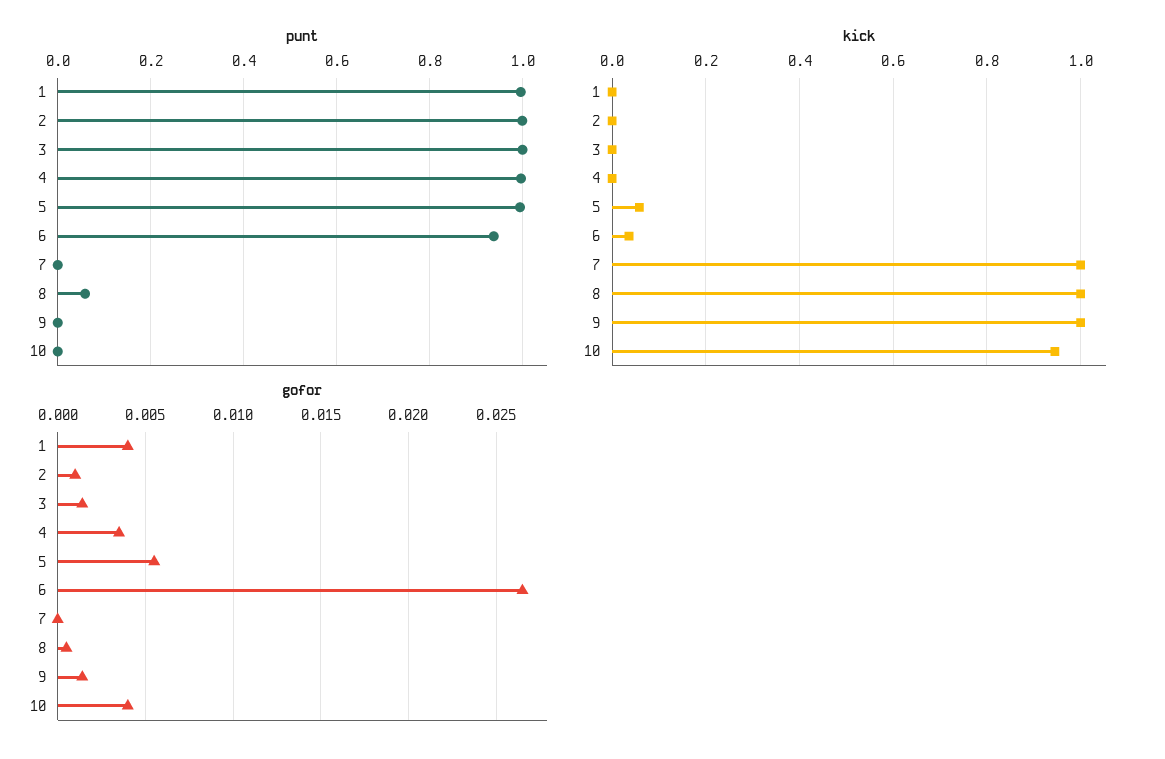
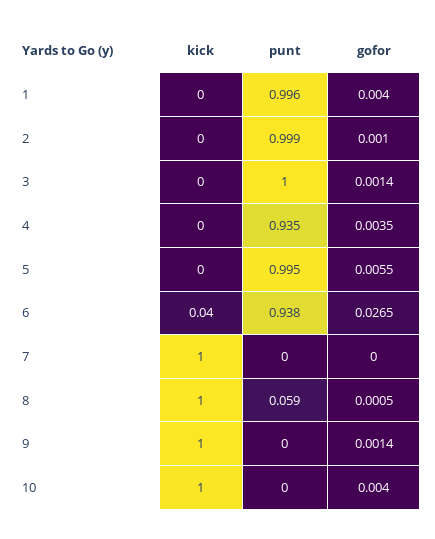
punt, 4: 1 -> 0.935
kick, 5: 0.06 -> 0
kick, 10: 0.94 -> 1

